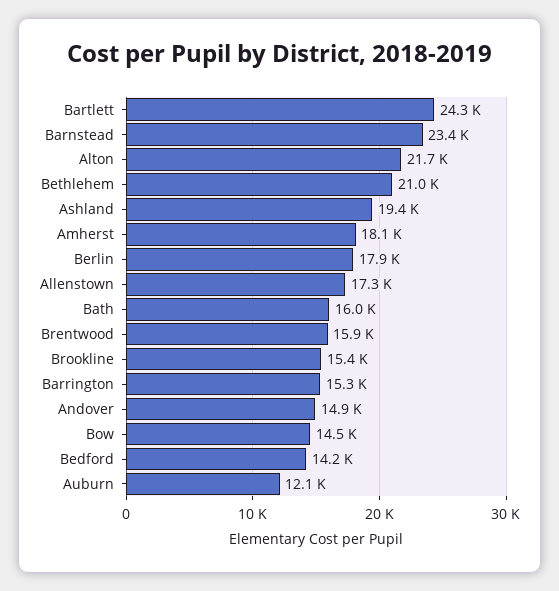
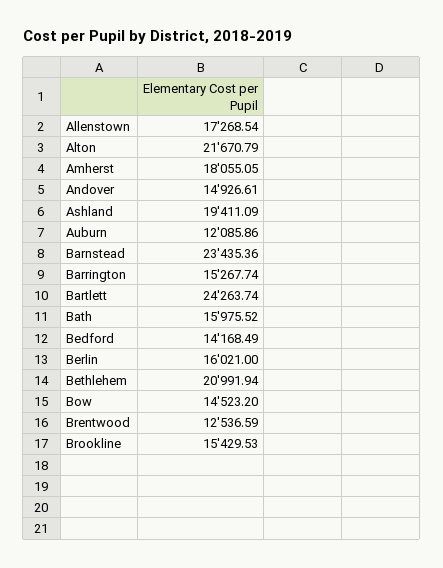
Berlin: 17900 -> 16021
Brentwood: 15900 -> 12536.59

